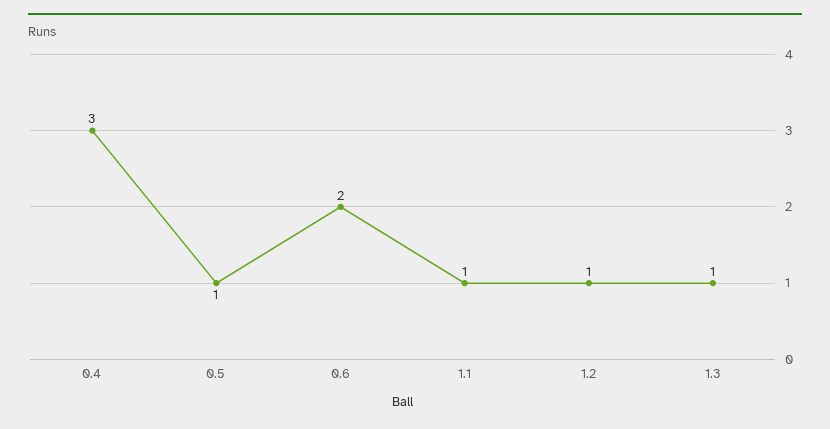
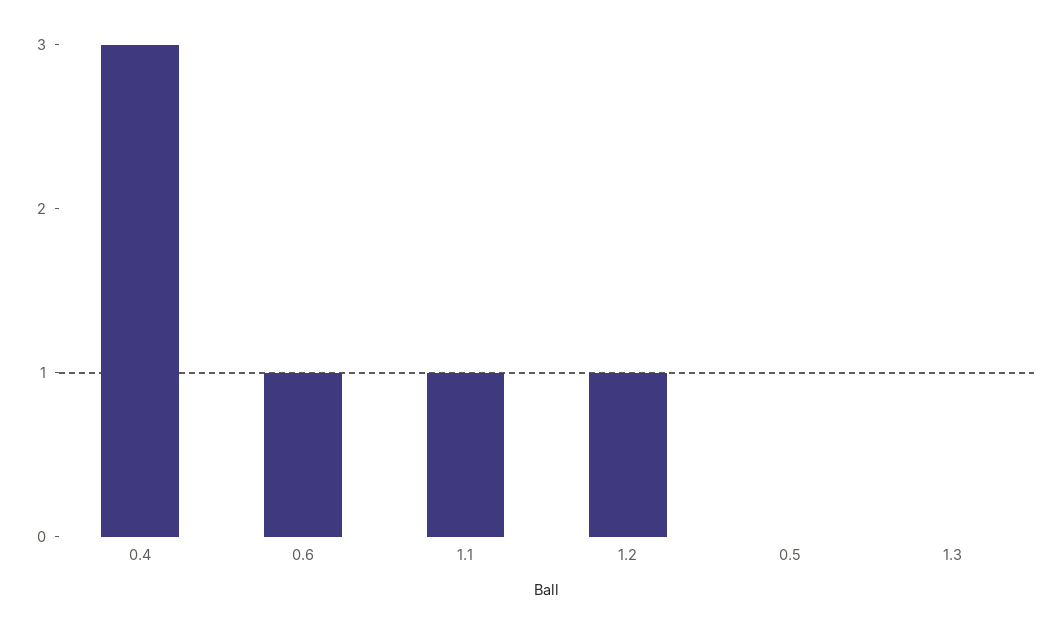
0.5: 1 -> 0
0.6: 2 -> 1
1.3: 1 -> 0

